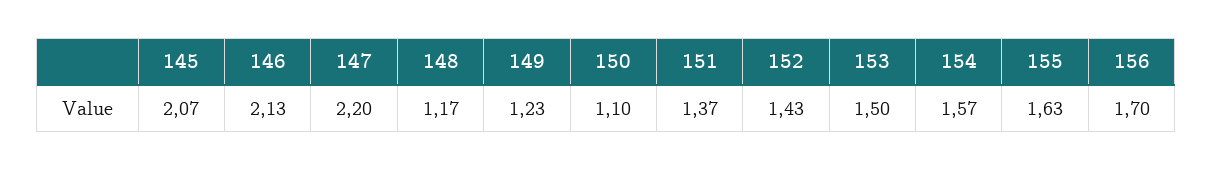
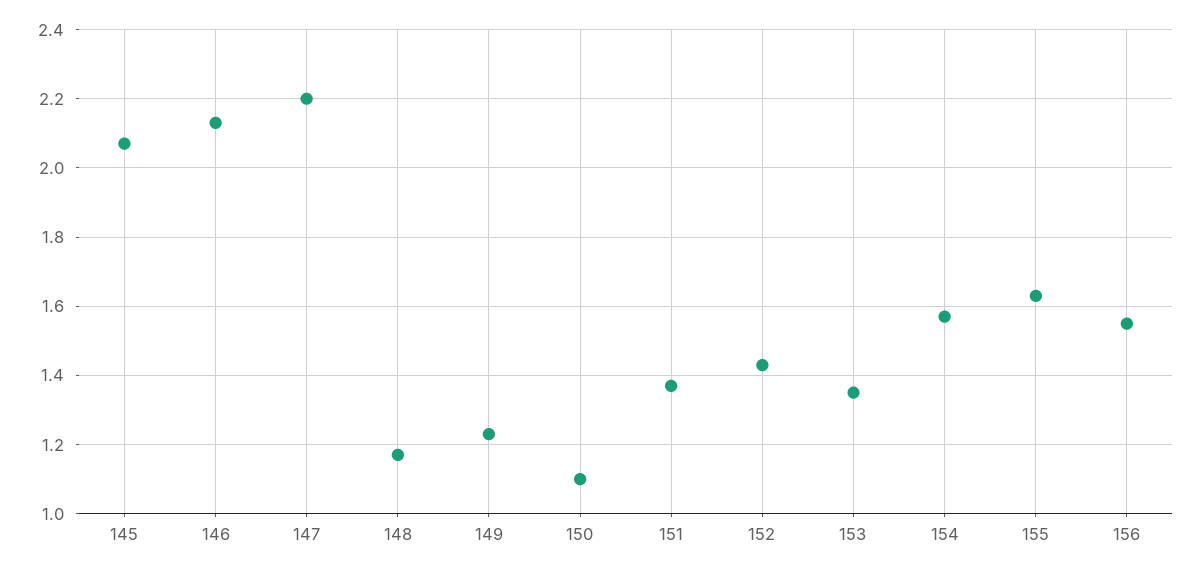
153: 1.5 -> 1.35
156: 1.7 -> 1.55

